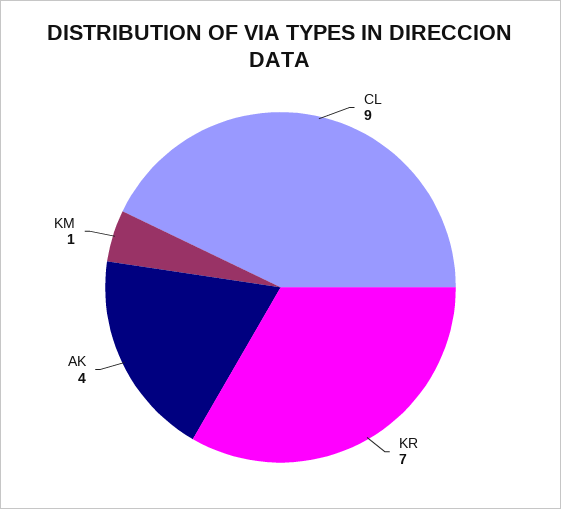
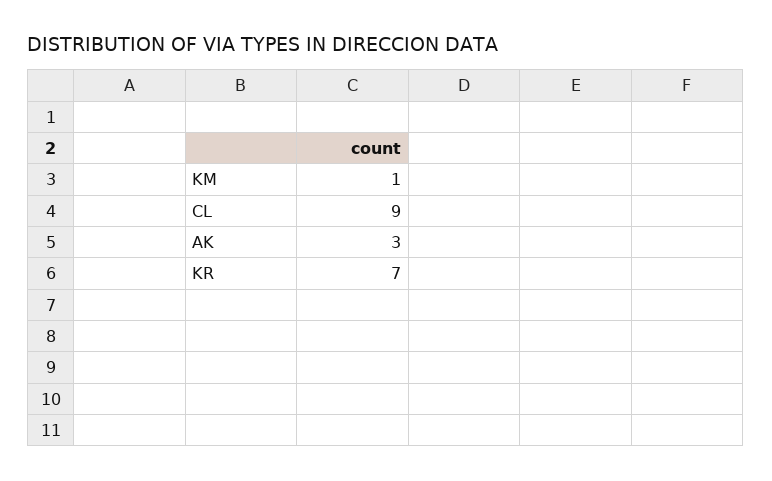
AK: 4 -> 3

